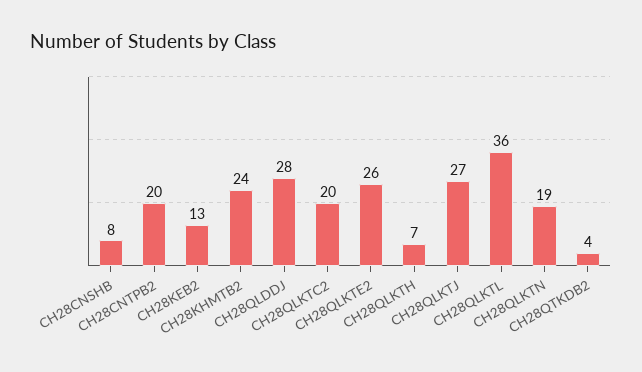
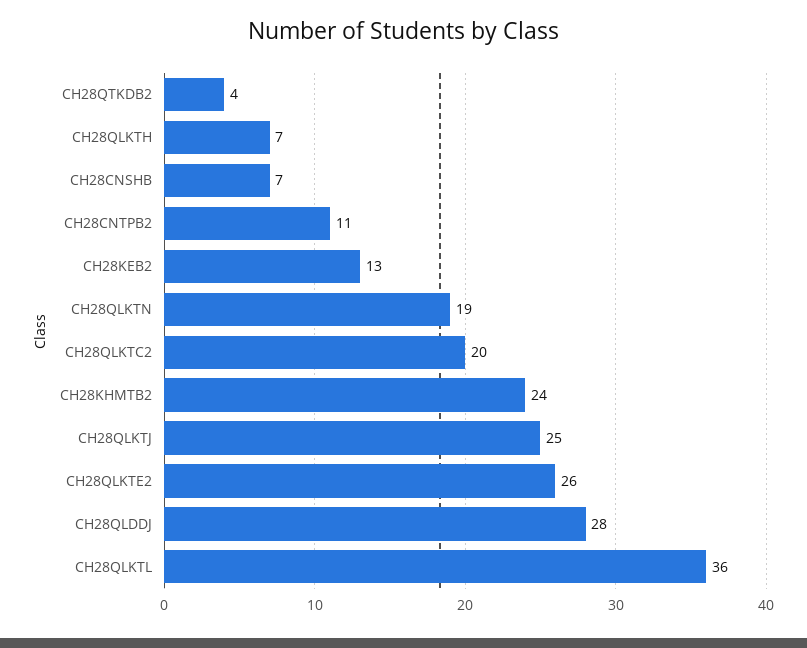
CH28CNSHB: 8 -> 7
CH28CNTPB2: 20 -> 11
CH28QLKTJ: 27 -> 25

